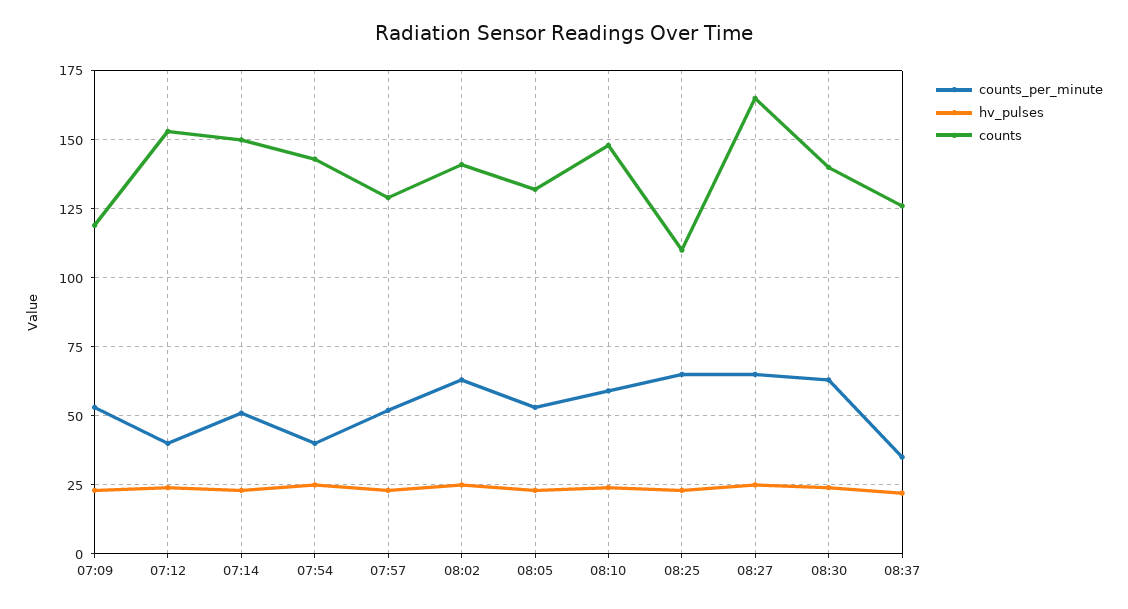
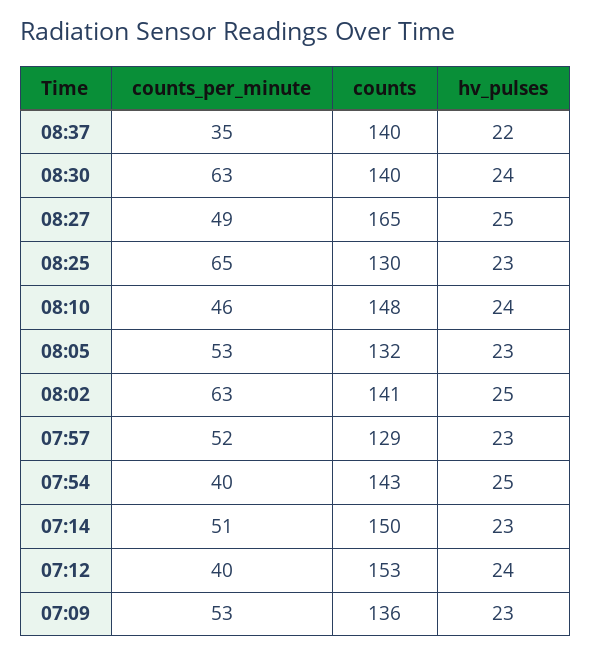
counts, 07:09: 120 -> 136
counts_per_minute, 08:10: 60 -> 46
counts, 08:25: 110 -> 130
counts_per_minute, 08:27: 65 -> 49
counts, 08:37: 125 -> 140

